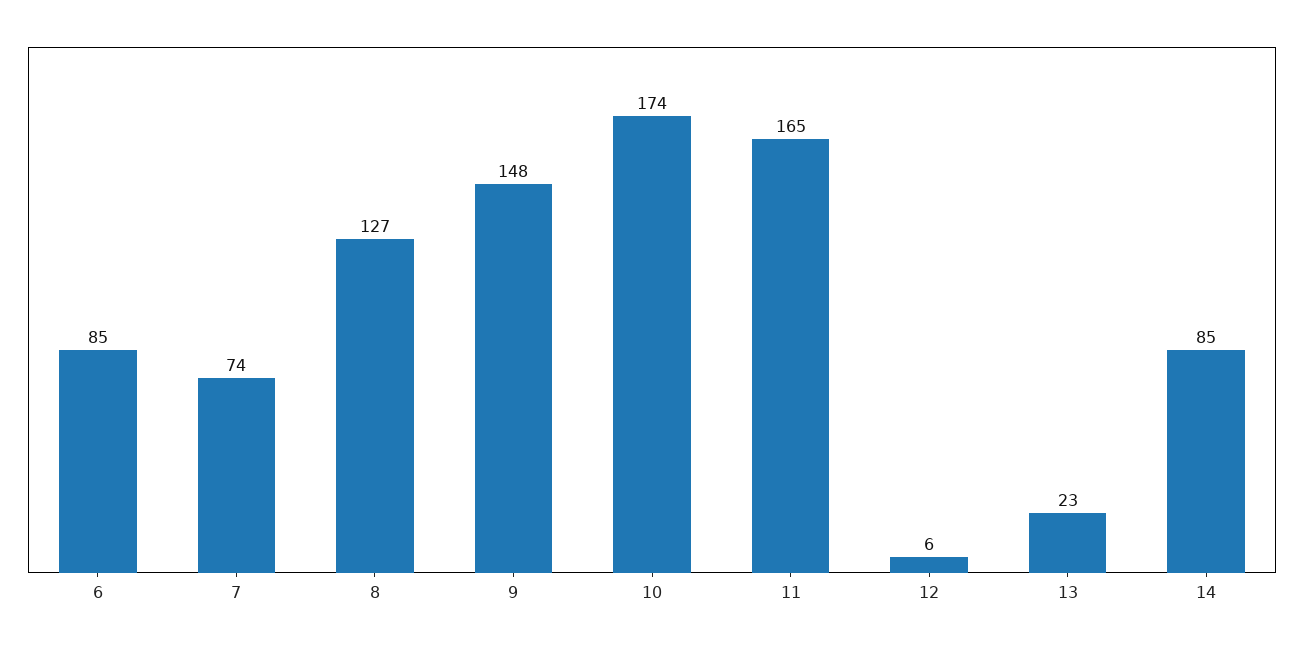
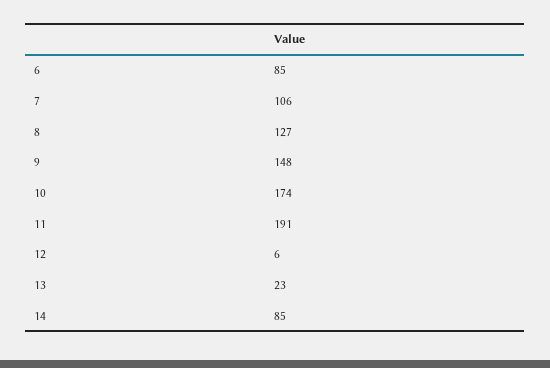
7: 74 -> 106
11: 165 -> 191

